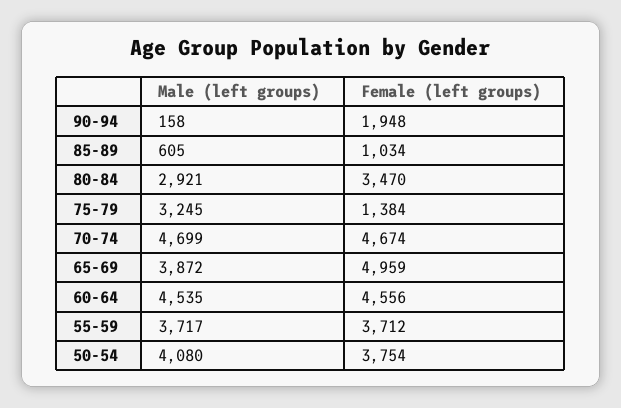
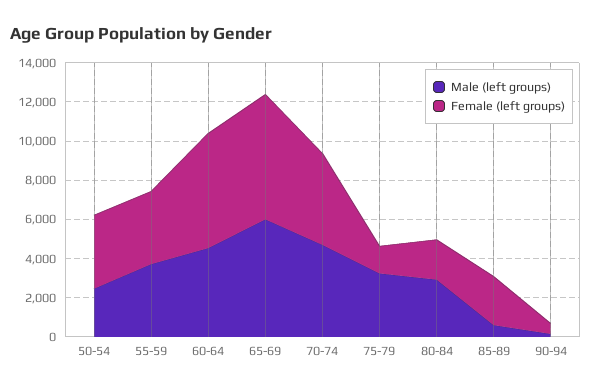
Female (left groups), 90-94: 1948 -> 500
Female (left groups), 85-89: 1034 -> 2500
Female (left groups), 80-84: 3470 -> 2000
Male (left groups), 65-69: 3872 -> 6000
Female (left groups), 65-69: 4959 -> 6500
Female (left groups), 60-64: 4556 -> 6000
Male (left groups), 50-54: 4080 -> 2500

